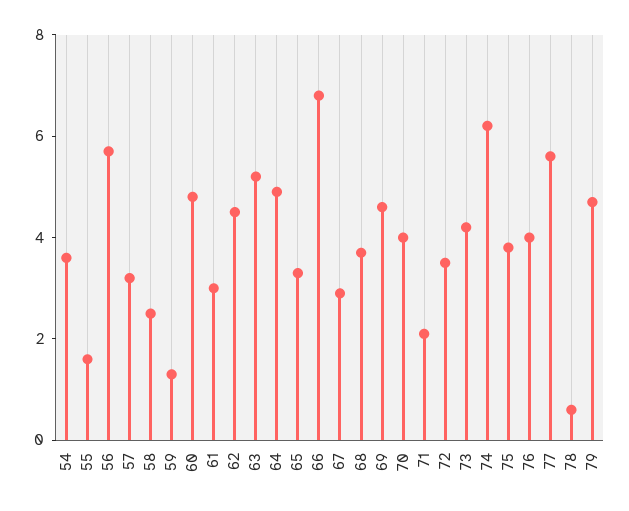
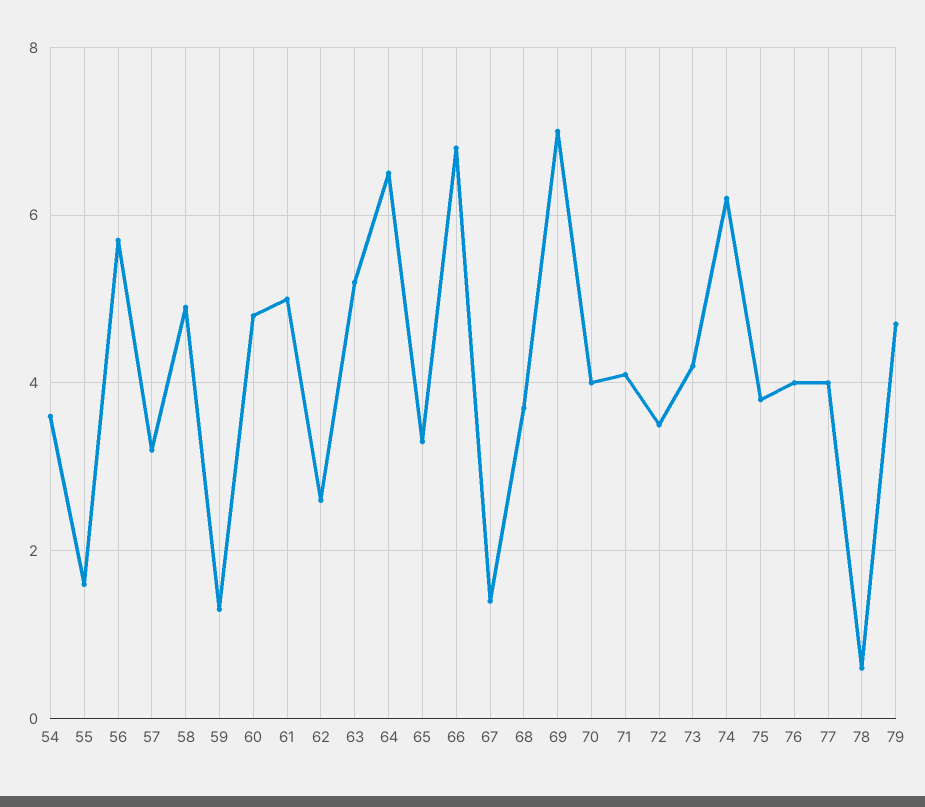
58: 2.5 -> 5
61: 3 -> 5
62: 4.5 -> 2.5
64: 5 -> 6.5
67: 3 -> 1.5
69: 4.5 -> 7
71: 2 -> 4
77: 5.5 -> 4

